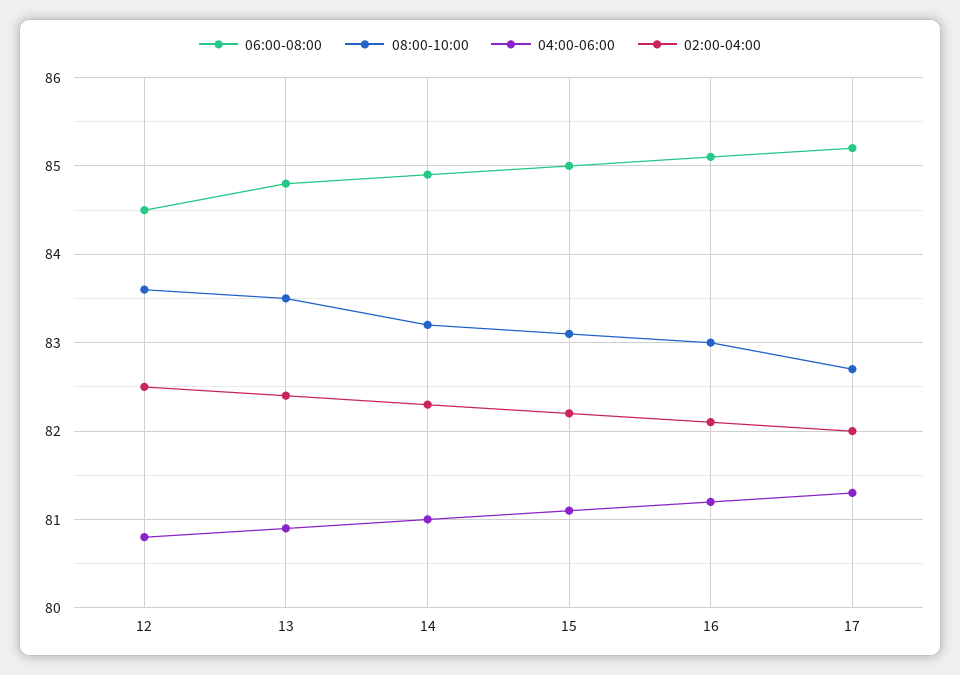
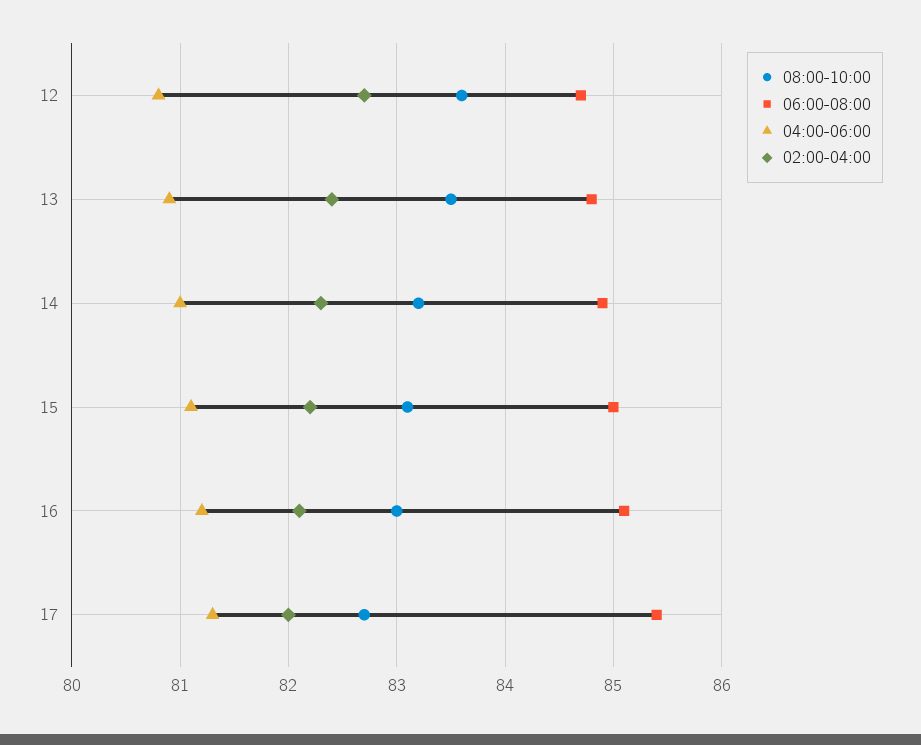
06:00-08:00, 12: 84.5 -> 84.7
02:00-04:00, 12: 82.5 -> 82.7
06:00-08:00, 17: 85.2 -> 85.4

